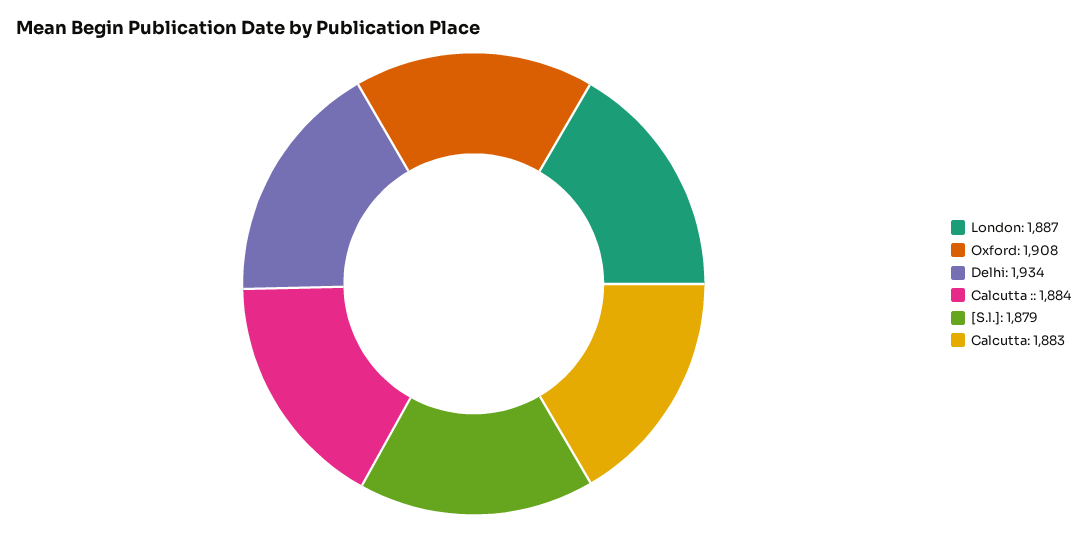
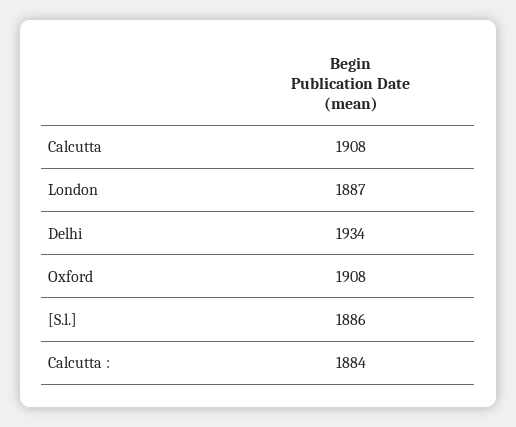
[S.l.]: 1879 -> 1886
Calcutta: 1883 -> 1908

